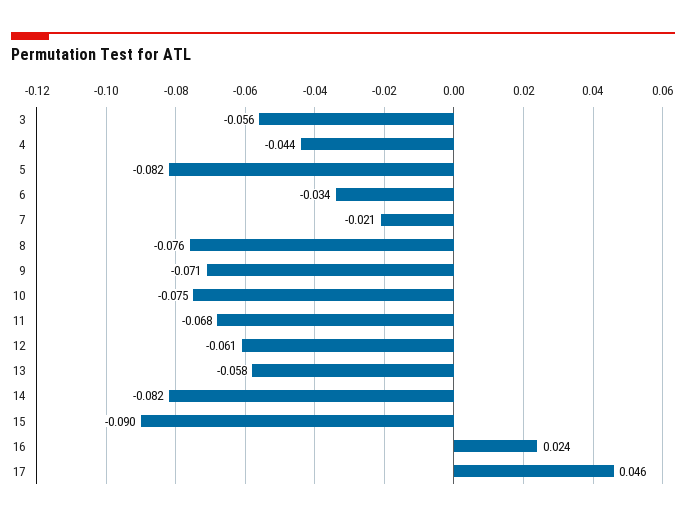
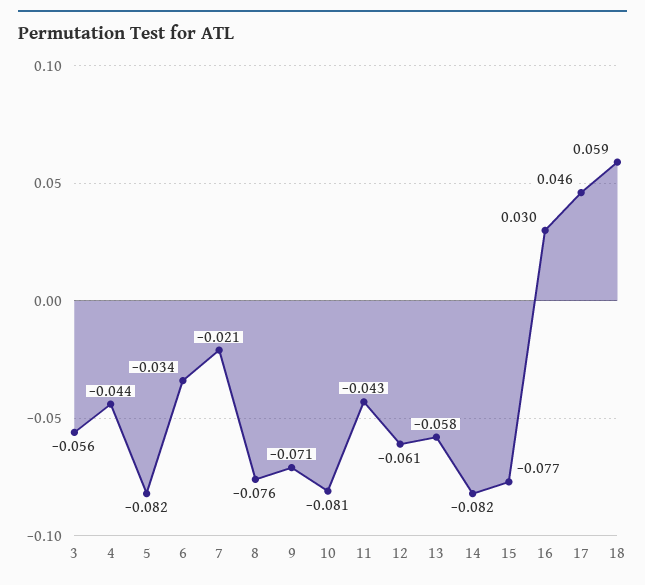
10: -0.075 -> -0.081
11: -0.068 -> -0.043
15: -0.09 -> -0.077
16: 0.024 -> 0.03
18: none -> 0.059

